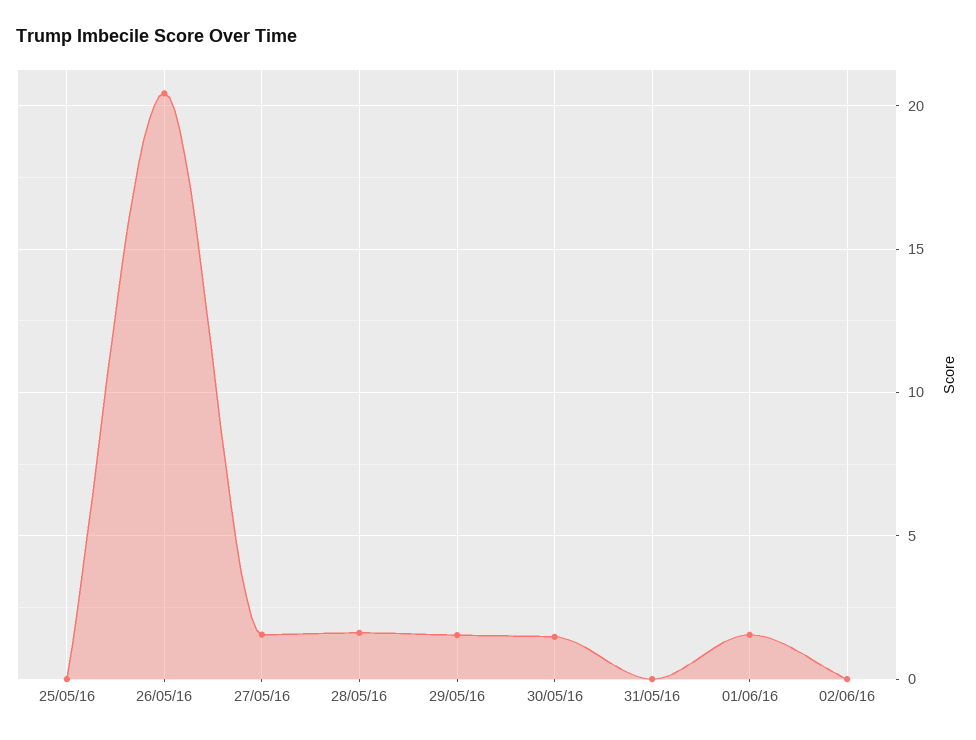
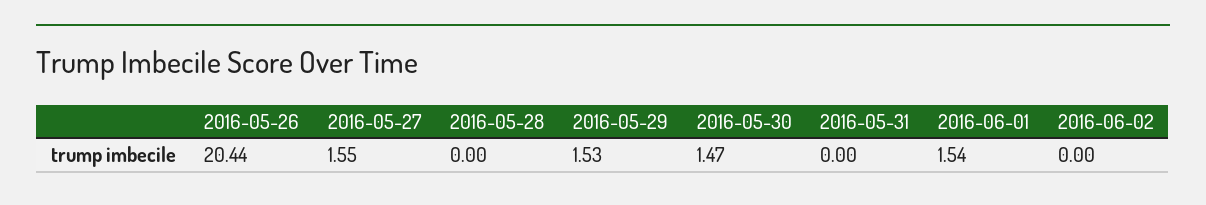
25/05/16: 0 -> none
28/05/16: 1.5 -> 0

